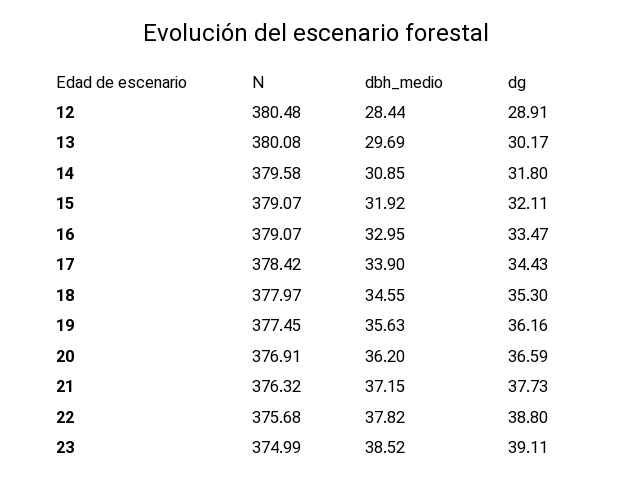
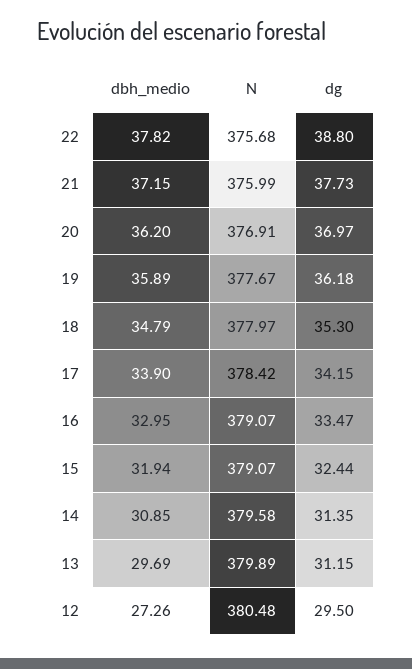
dbh_medio, 12: 28.44 -> 27.26
dg, 12: 28.91 -> 29.5
N, 13: 380.08 -> 379.89
dg, 13: 30.17 -> 31.15
dg, 14: 31.8 -> 31.35
dbh_medio, 15: 31.92 -> 31.94
dg, 15: 32.11 -> 32.44
dg, 17: 34.43 -> 34.15
dbh_medio, 18: 34.55 -> 34.79
N, 19: 377.45 -> 377.67
dbh_medio, 19: 35.63 -> 35.89
dg, 19: 36.16 -> 36.18
dg, 20: 36.59 -> 36.97
N, 21: 376.32 -> 375.99
N, 23: 374.99 -> none
dbh_medio, 23: 38.52 -> none
dg, 23: 39.11 -> none

